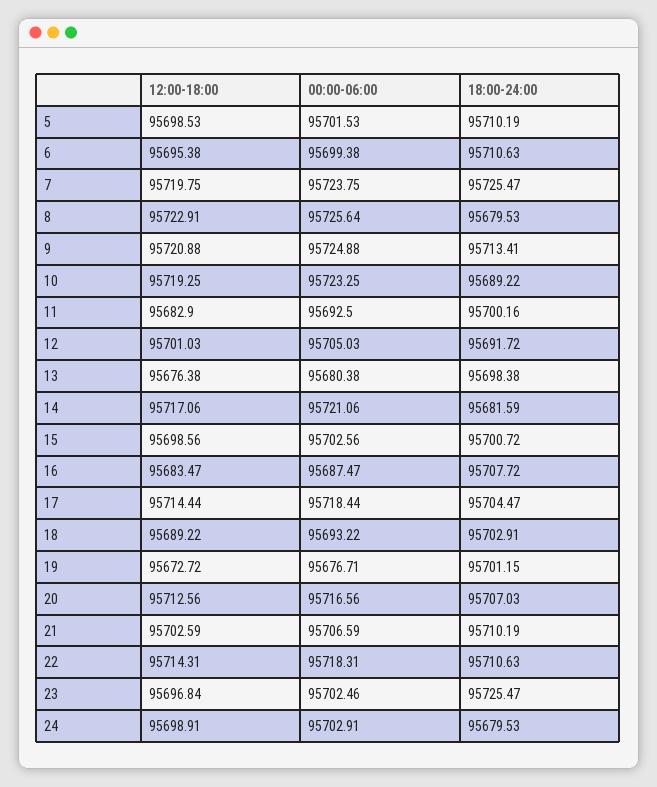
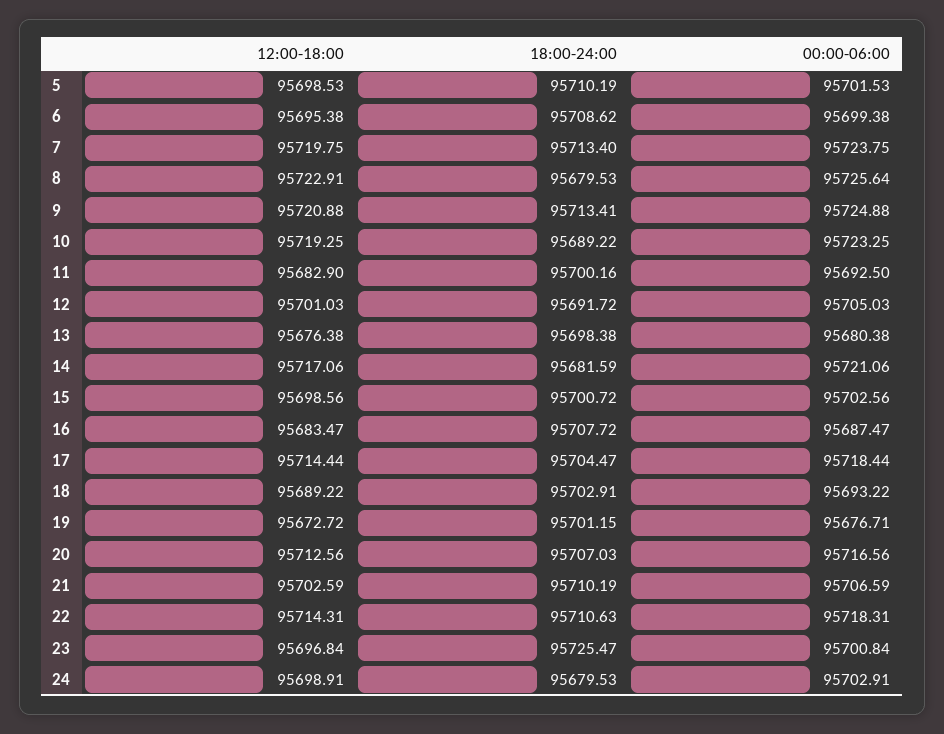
18:00-24:00, 6: 95710.63 -> 95708.62
18:00-24:00, 7: 95725.47 -> 95713.4
00:00-06:00, 23: 95702.46 -> 95700.84

